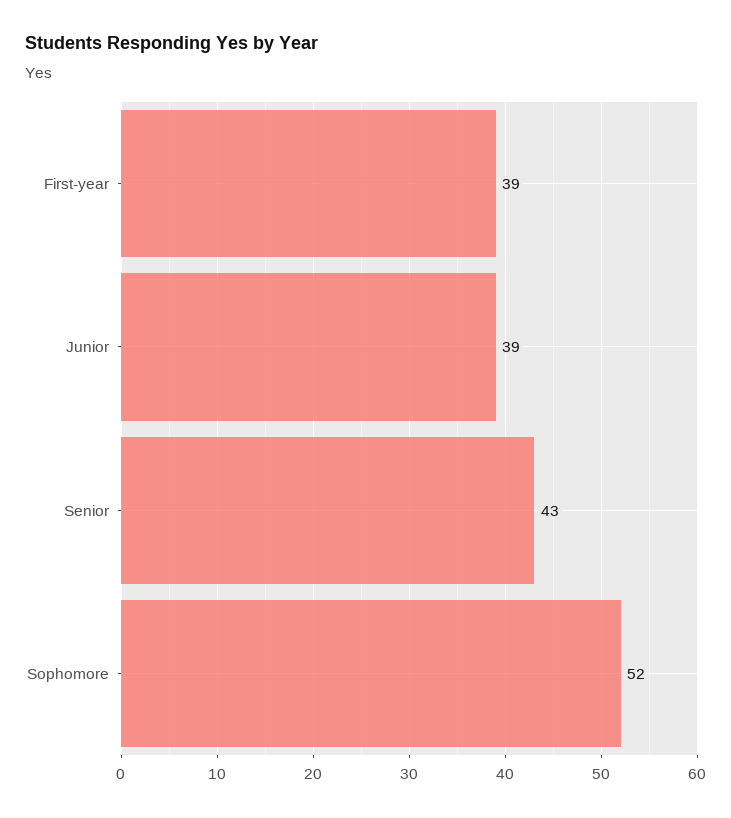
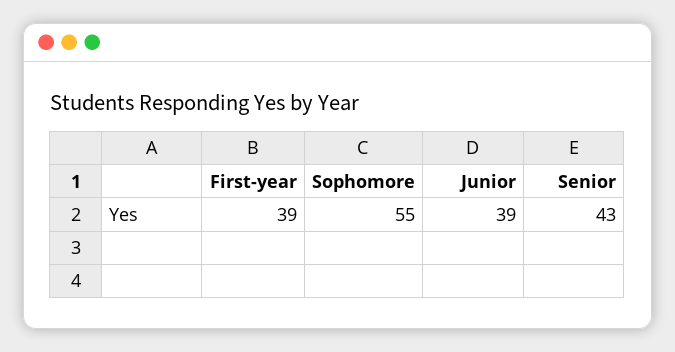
Sophomore: 52 -> 55

